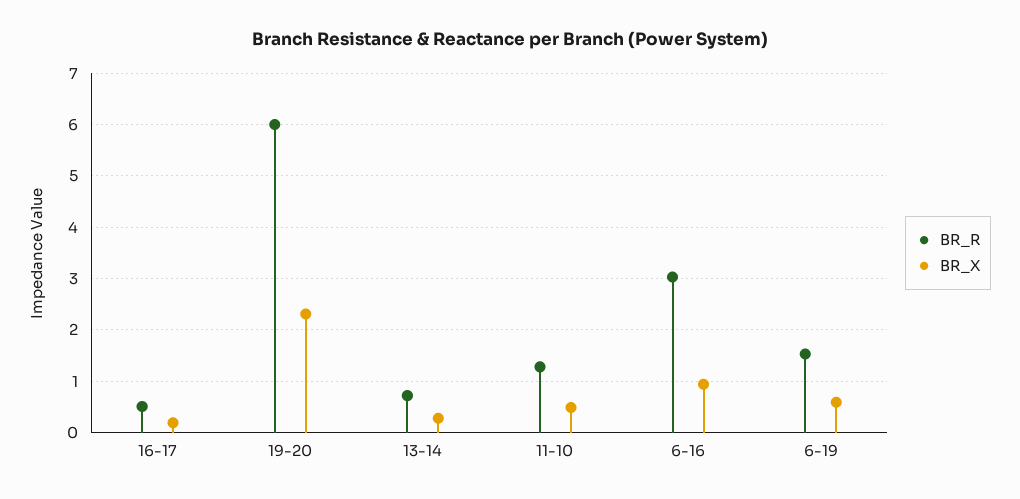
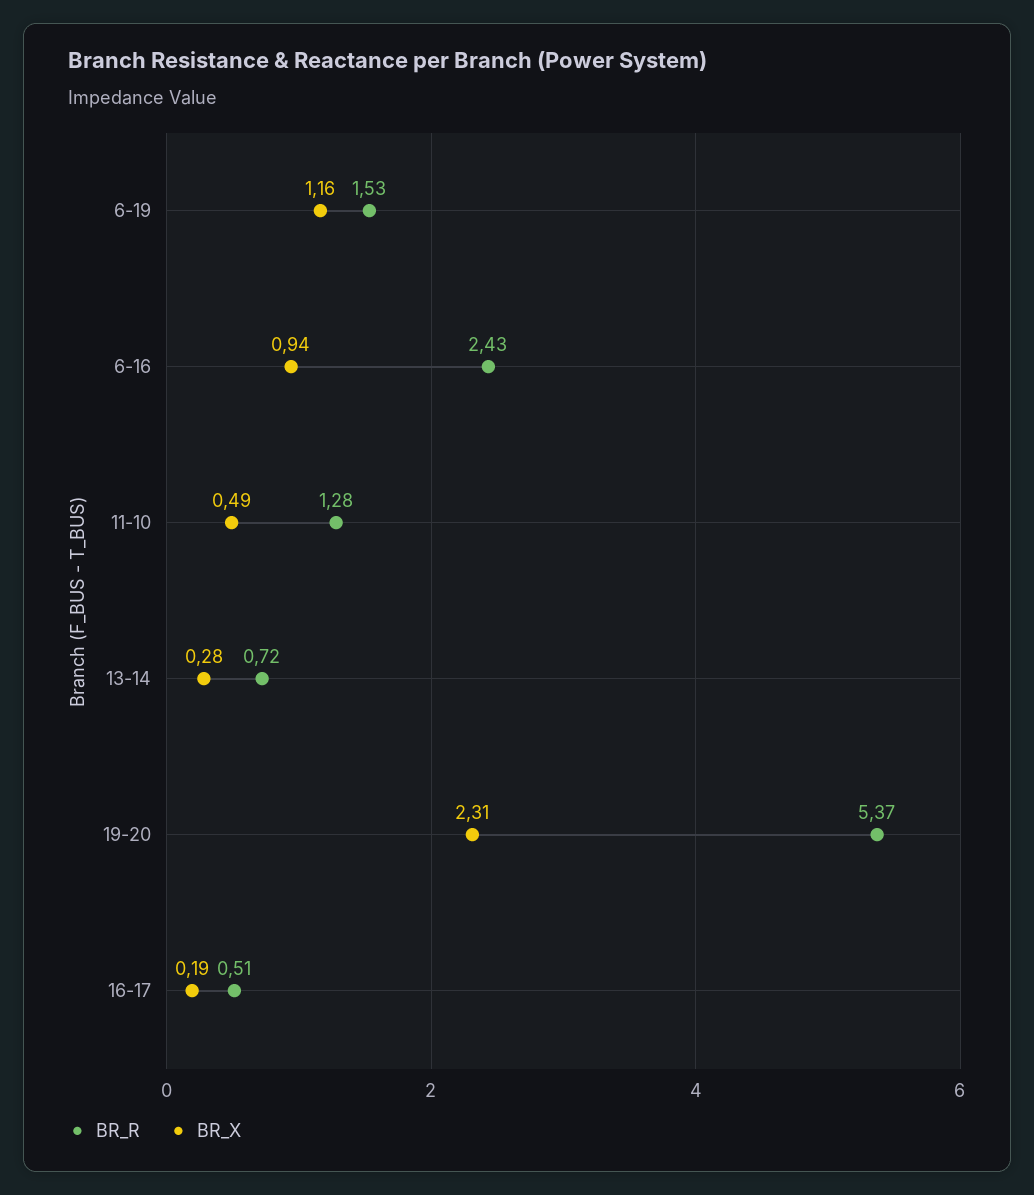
BR_R, 19-20: 6 -> 5.37
BR_R, 6-16: 3 -> 2.43
BR_X, 6-19: 0.6 -> 1.16

